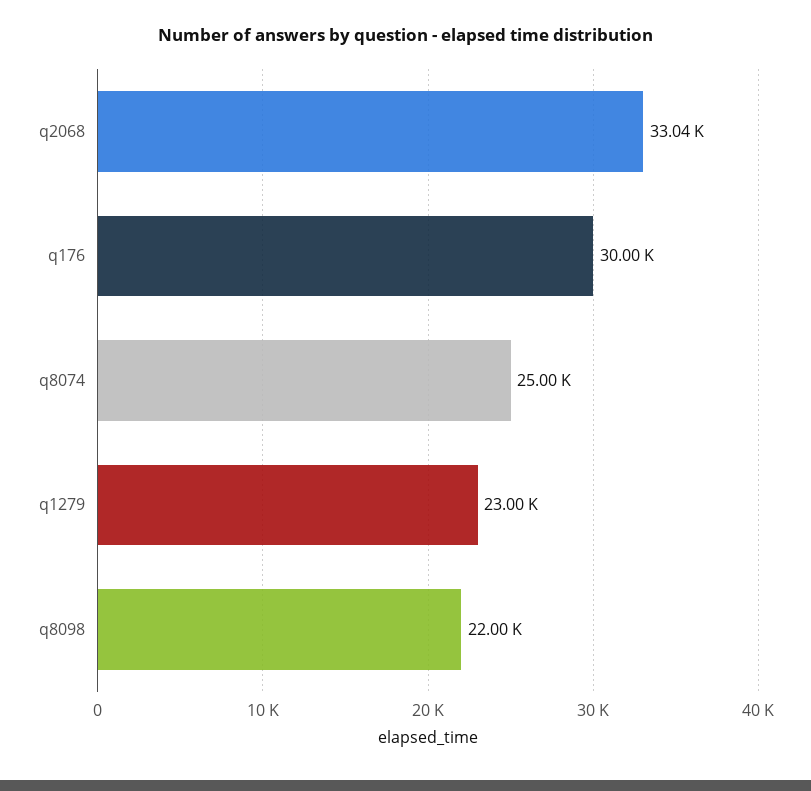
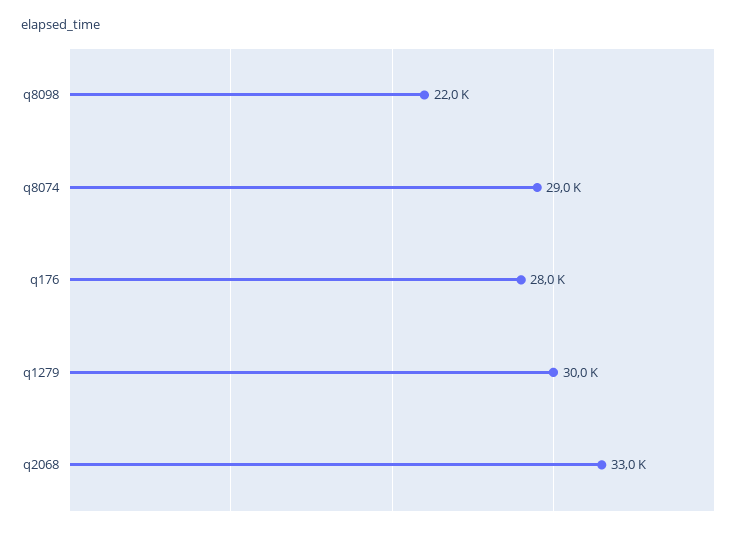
q176: 30000 -> 28000
q8074: 25000 -> 29000
q1279: 23000 -> 30000

